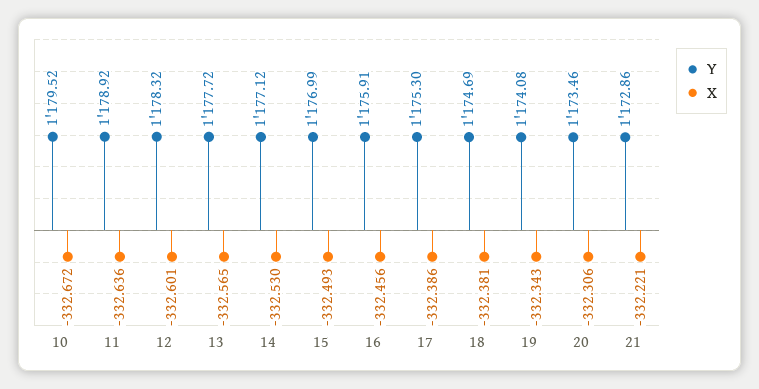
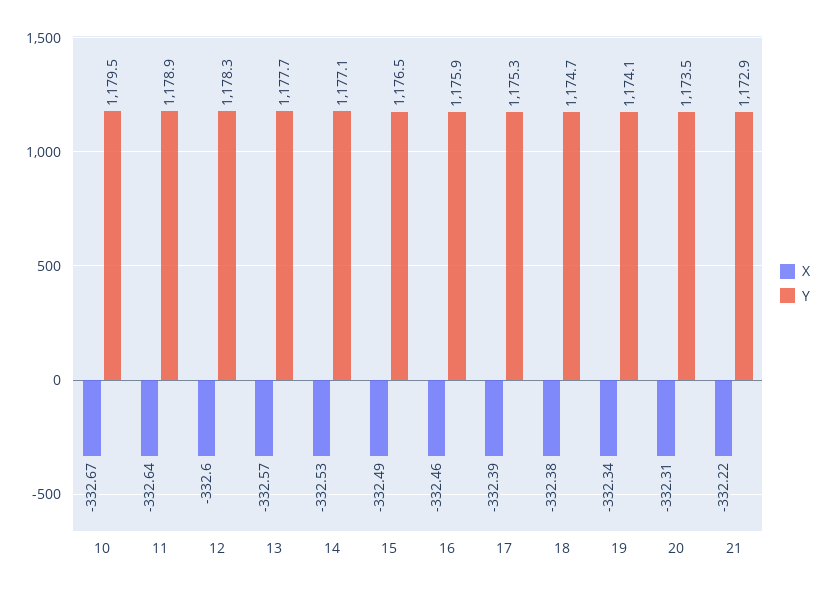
Y, 15: 1176.99 -> 1176.5

